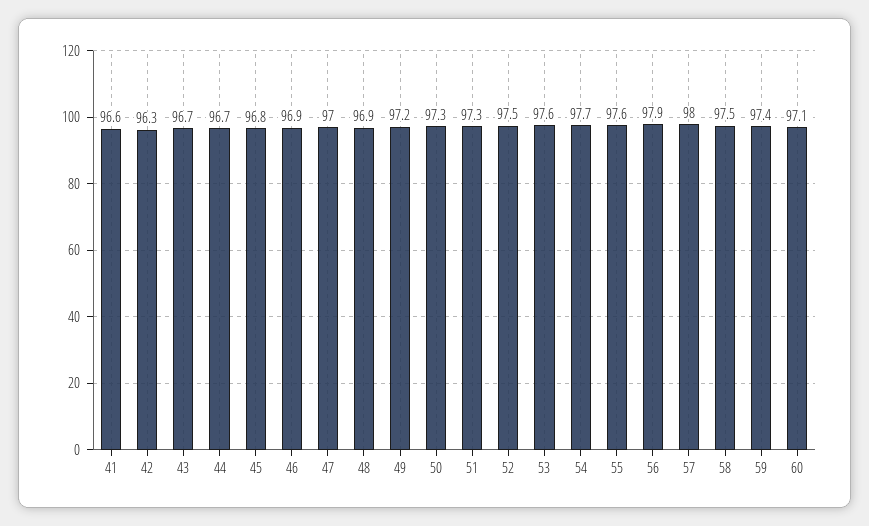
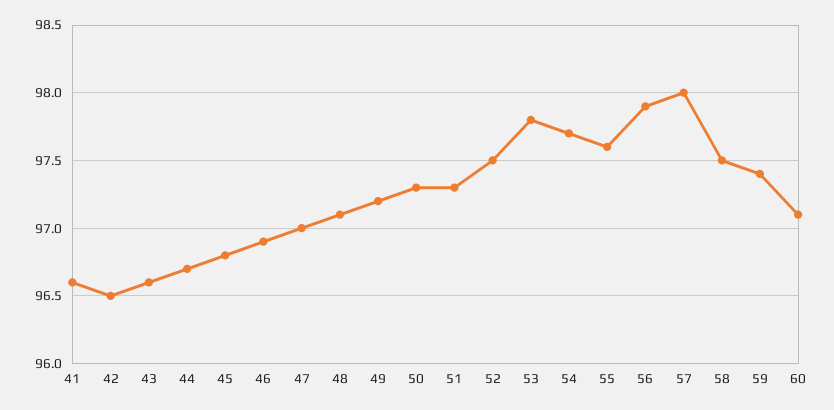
42: 96.3 -> 96.5
43: 96.7 -> 96.6
48: 96.9 -> 97.1
53: 97.6 -> 97.8

